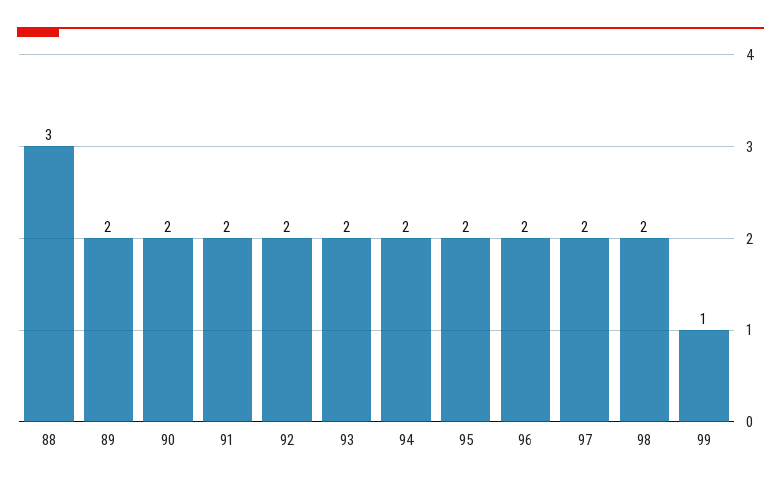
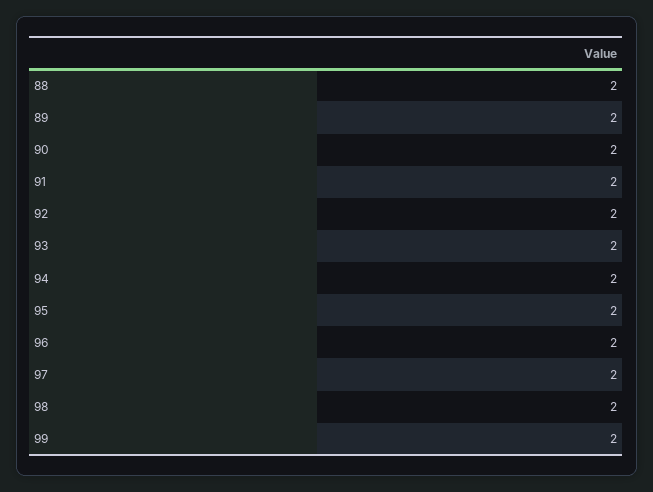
88: 3 -> 2
99: 1 -> 2

